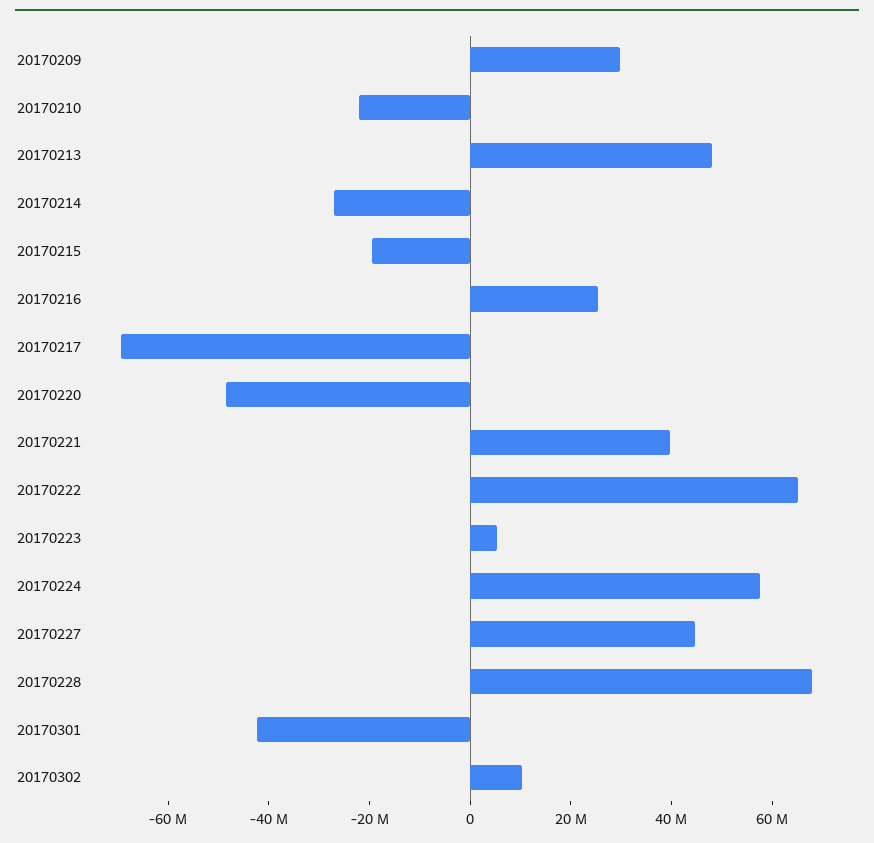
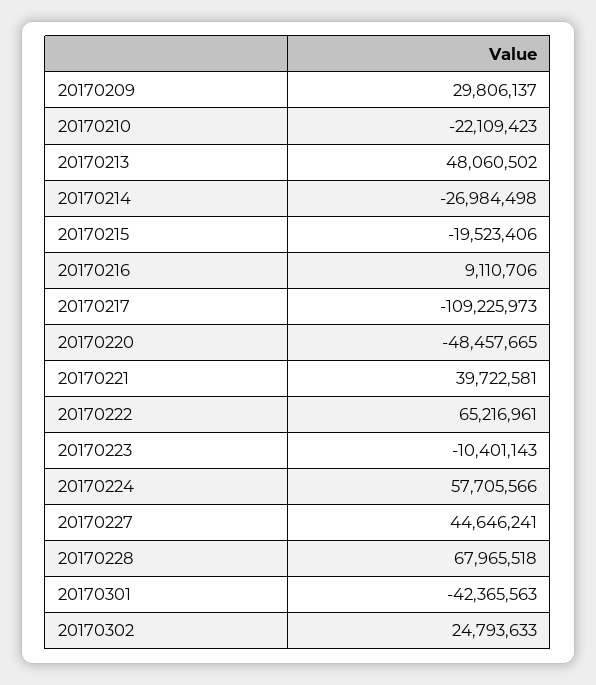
20170216: 25000000 -> 9110706
20170217: -70000000 -> -109225973
20170223: 5000000 -> -10401143
20170302: 10000000 -> 24793633

